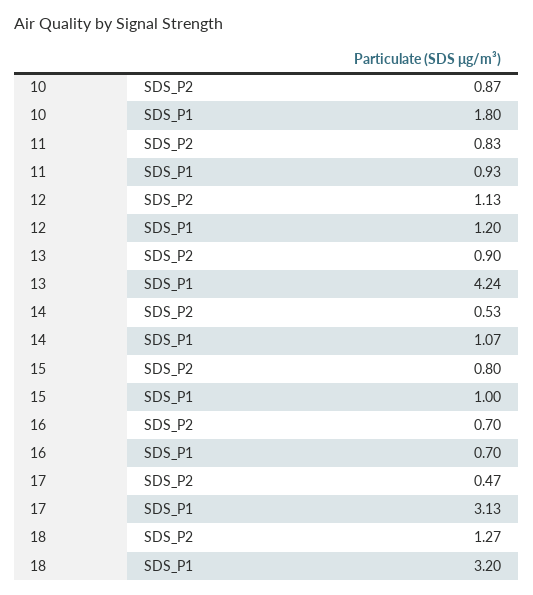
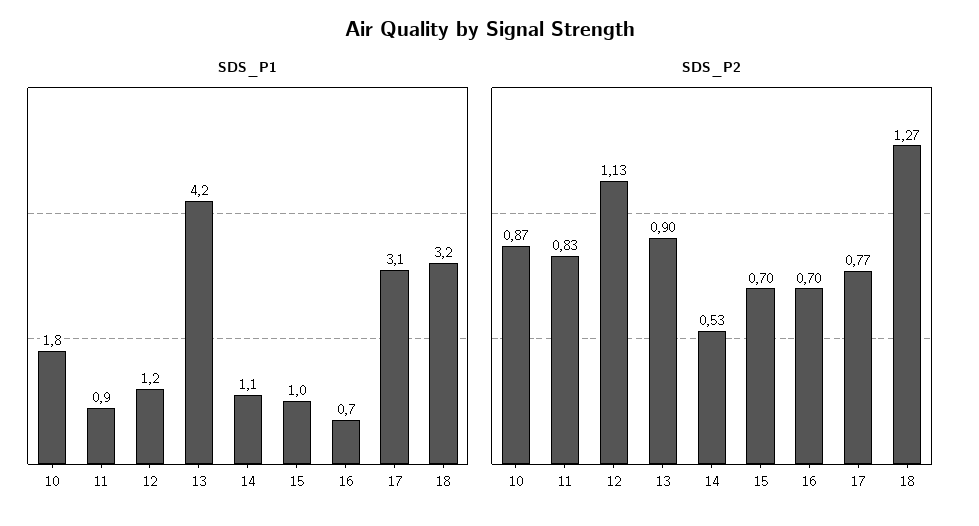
SDS_P2, 15: 0.8 -> 0.7
SDS_P2, 17: 0.47 -> 0.77

